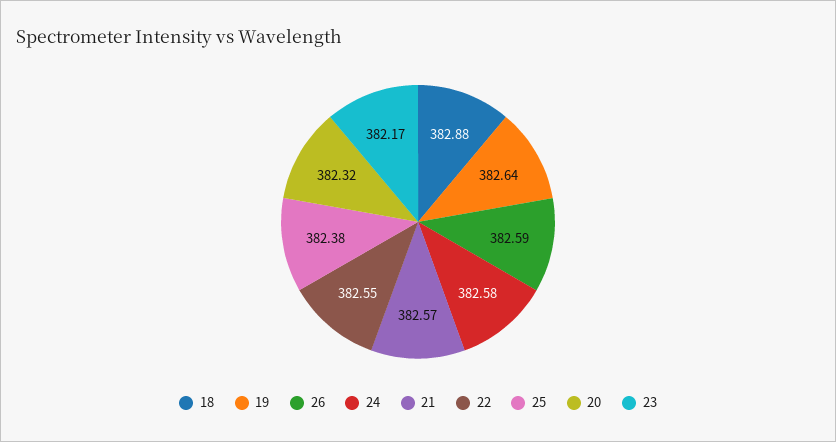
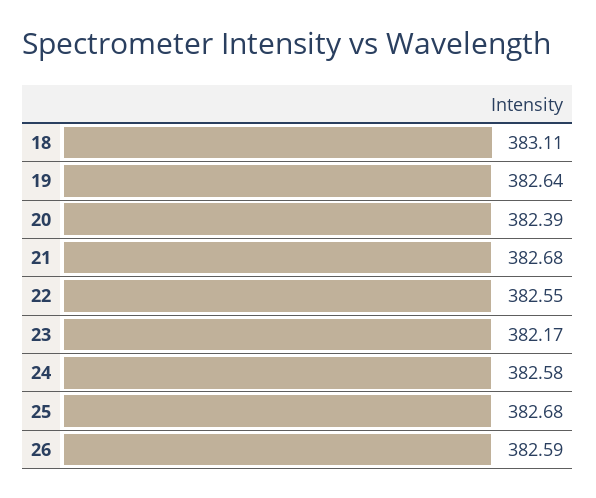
18: 382.88 -> 383.11
21: 382.57 -> 382.68
25: 382.38 -> 382.68
20: 382.32 -> 382.39

